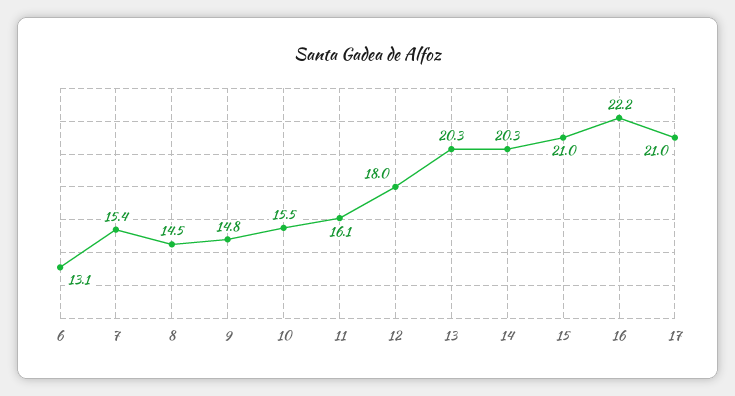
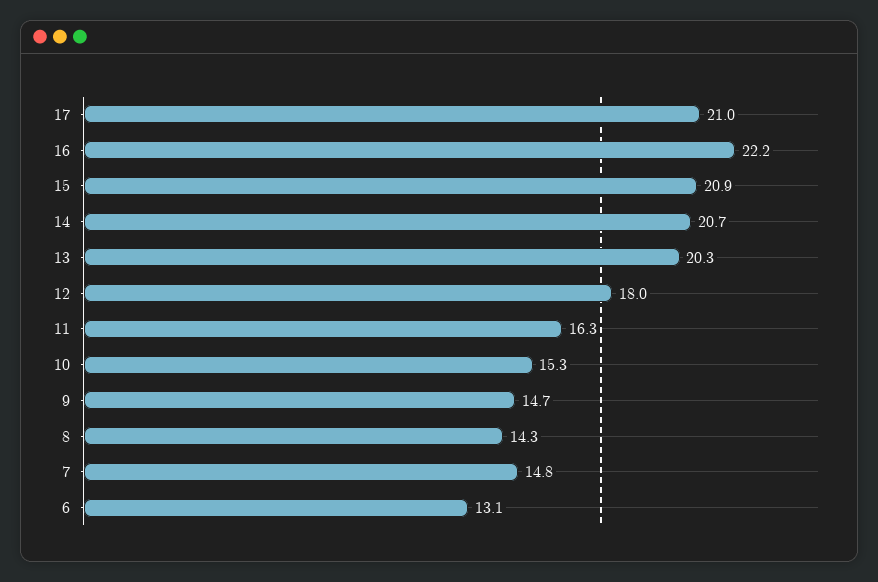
7: 15.4 -> 14.8
8: 14.5 -> 14.3
9: 14.8 -> 14.7
10: 15.5 -> 15.3
11: 16.1 -> 16.3
14: 20.3 -> 20.7
15: 21 -> 20.9

